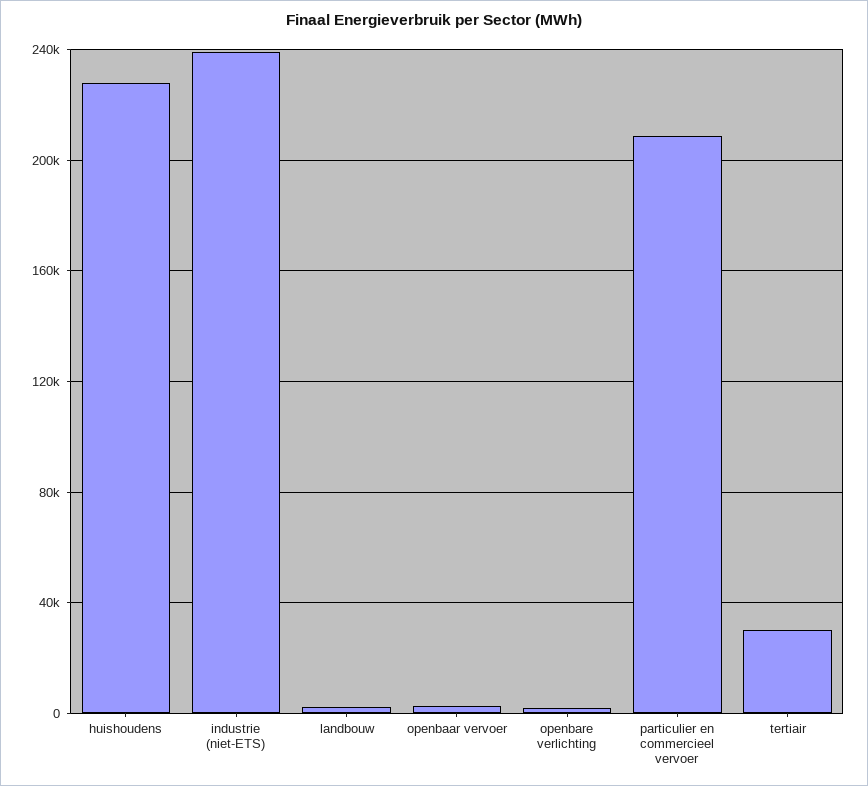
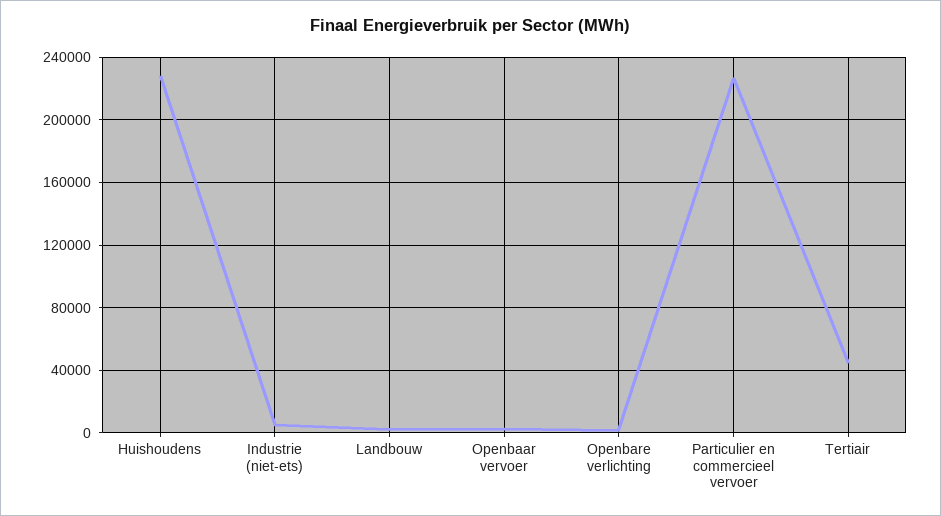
industrie (niet-ETS): 240000 -> 5000
particulier en commercieel vervoer: 210000 -> 225000
tertiair: 30000 -> 45000

